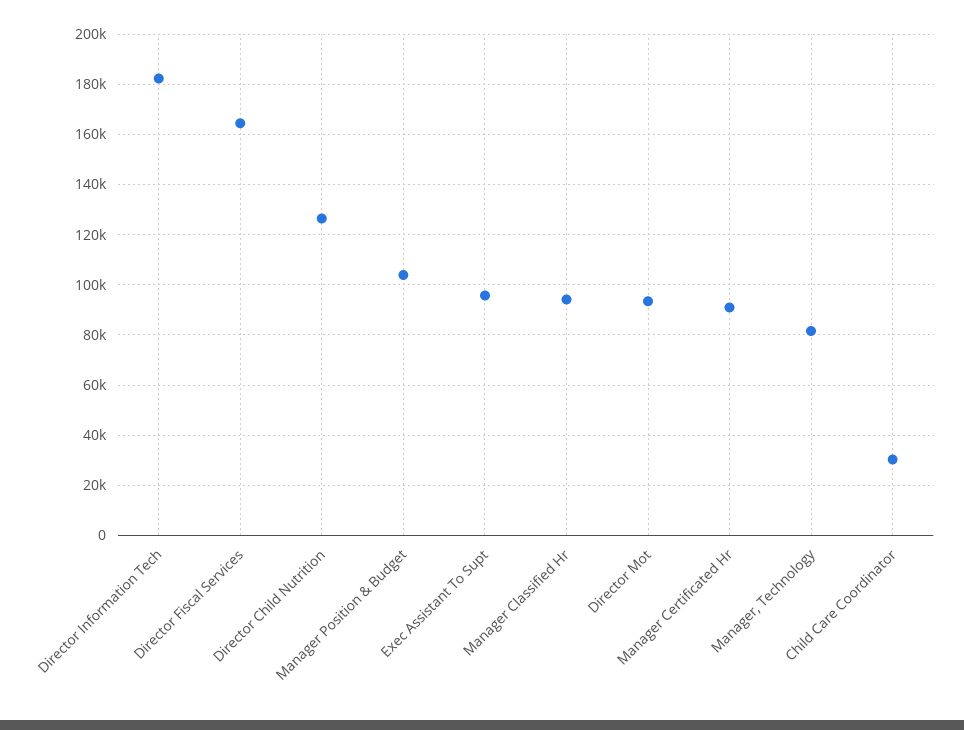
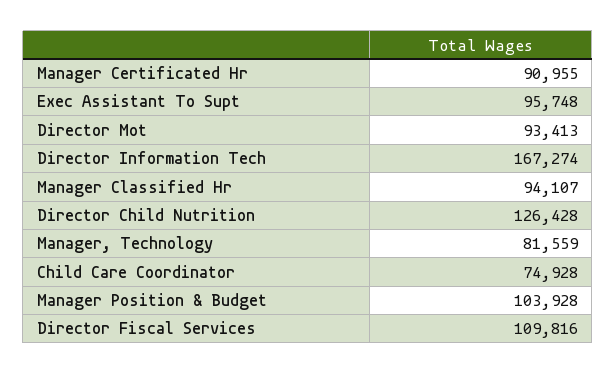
Director Information Tech: 182500 -> 167274
Director Fiscal Services: 165000 -> 109816
Child Care Coordinator: 30000 -> 74928

